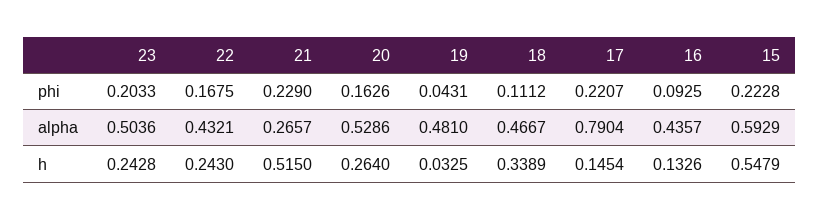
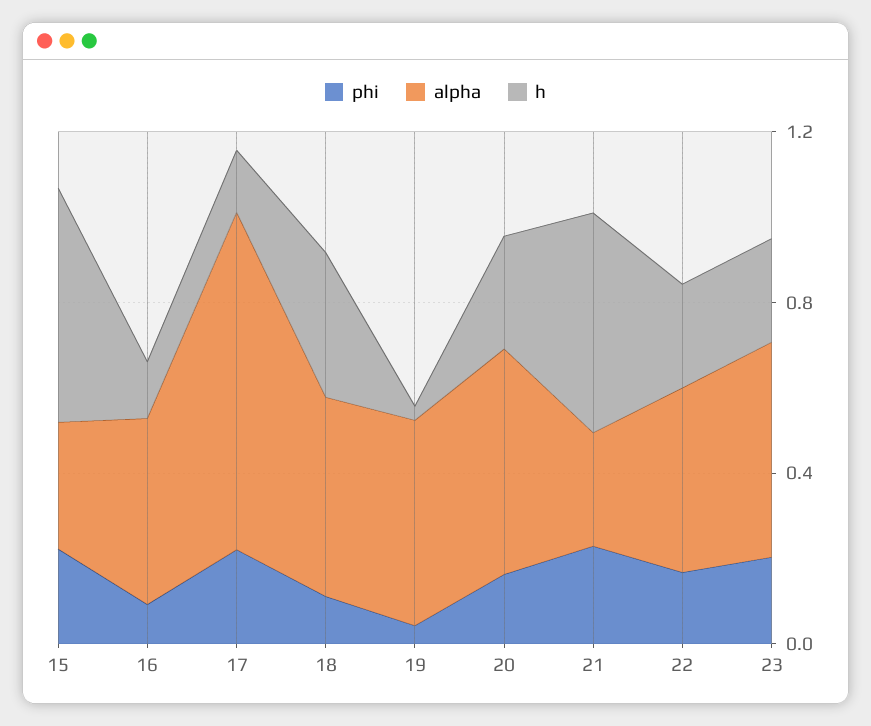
alpha, 15: 0.5929 -> 0.3

